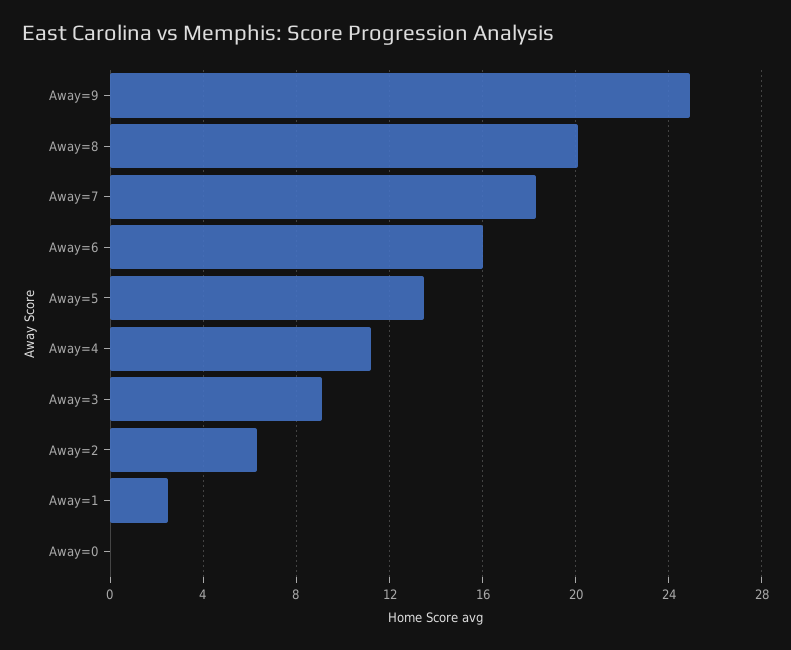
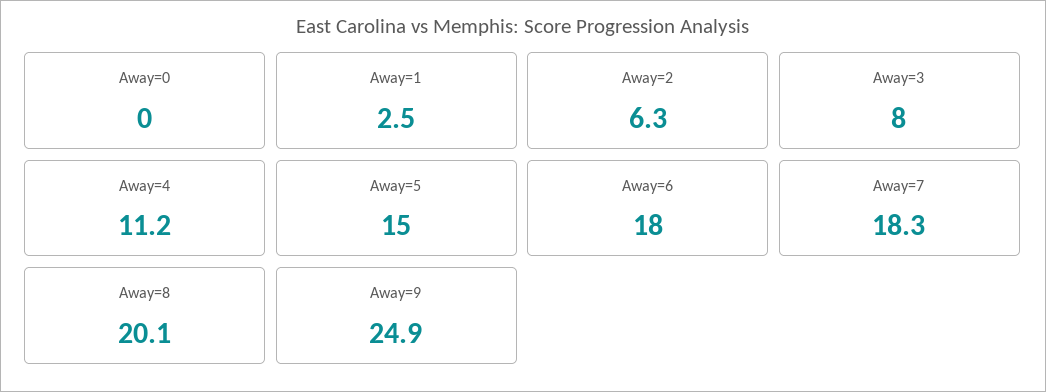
Away=6: 16 -> 18
Away=5: 13.5 -> 15
Away=3: 9 -> 8

